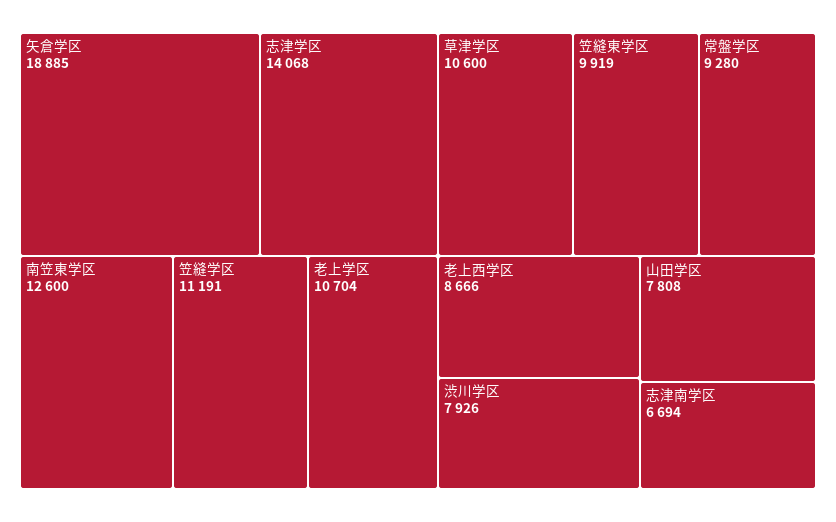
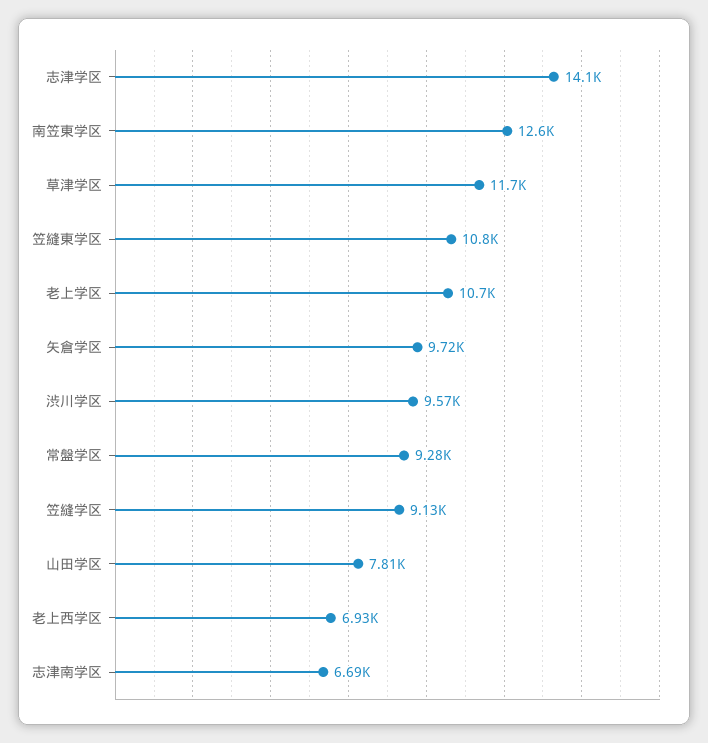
矢倉学区: 18885 -> 9720
笠縫学区: 11191 -> 9130
草津学区: 10600 -> 11700
笠縫東学区: 9919 -> 10800
老上西学区: 8666 -> 6930
渋川学区: 7926 -> 9570

